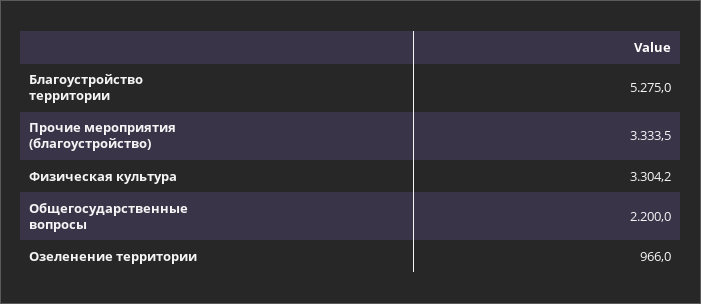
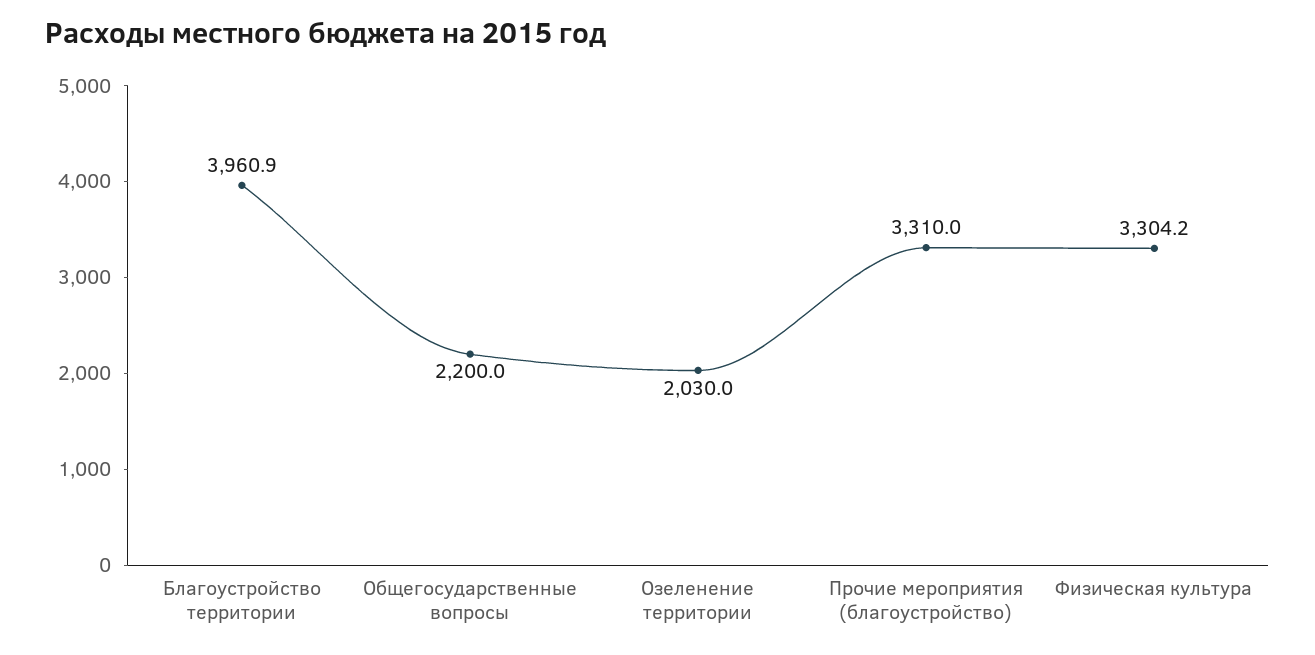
Благоустройство территории: 5275 -> 3960.9
Прочие мероприятия (благоустройство): 3333.5 -> 3310
Озеленение территории: 966 -> 2030

